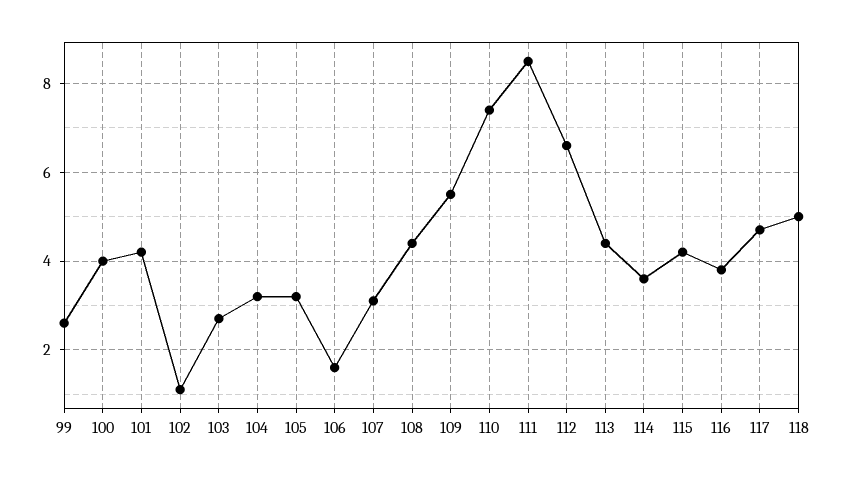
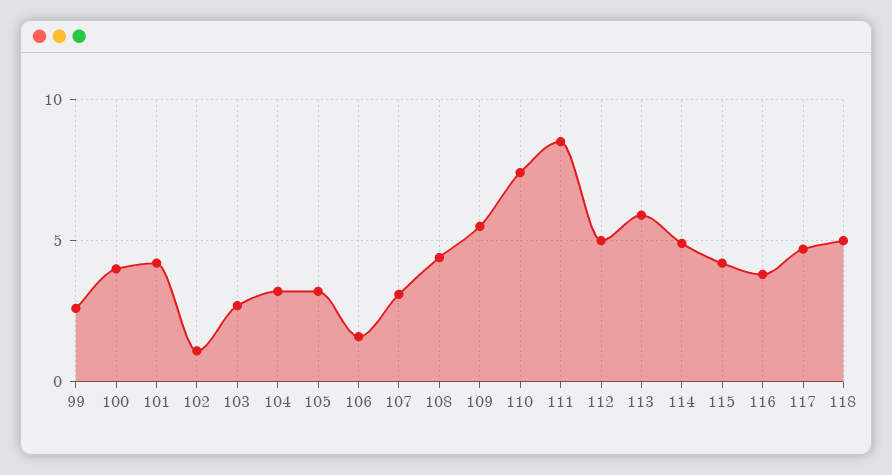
112: 6.5 -> 5
113: 4.5 -> 6
114: 3.5 -> 5

